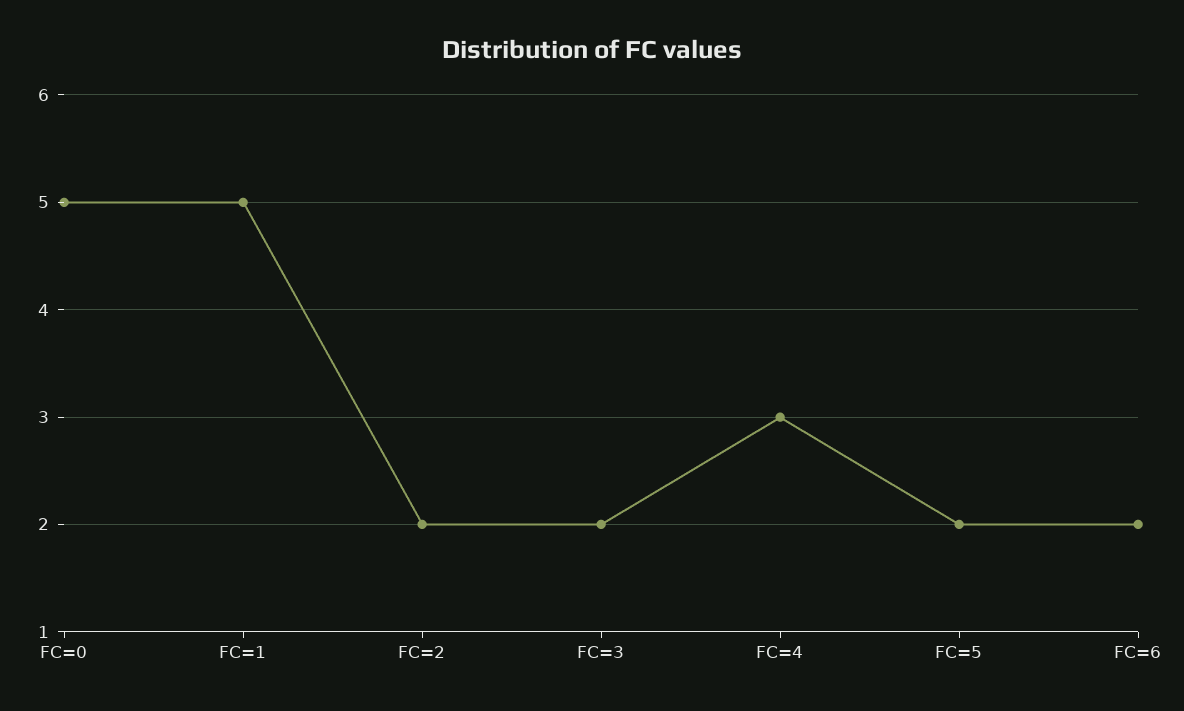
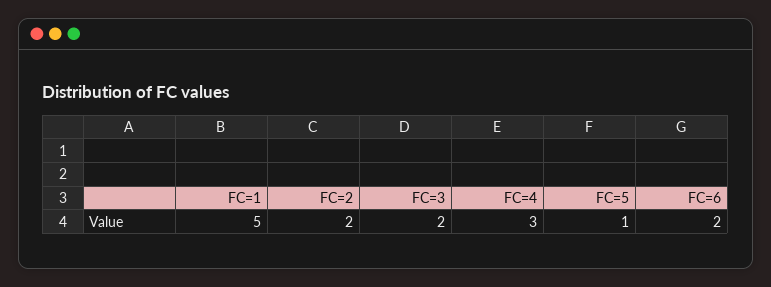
FC=0: 5 -> none
FC=5: 2 -> 1

